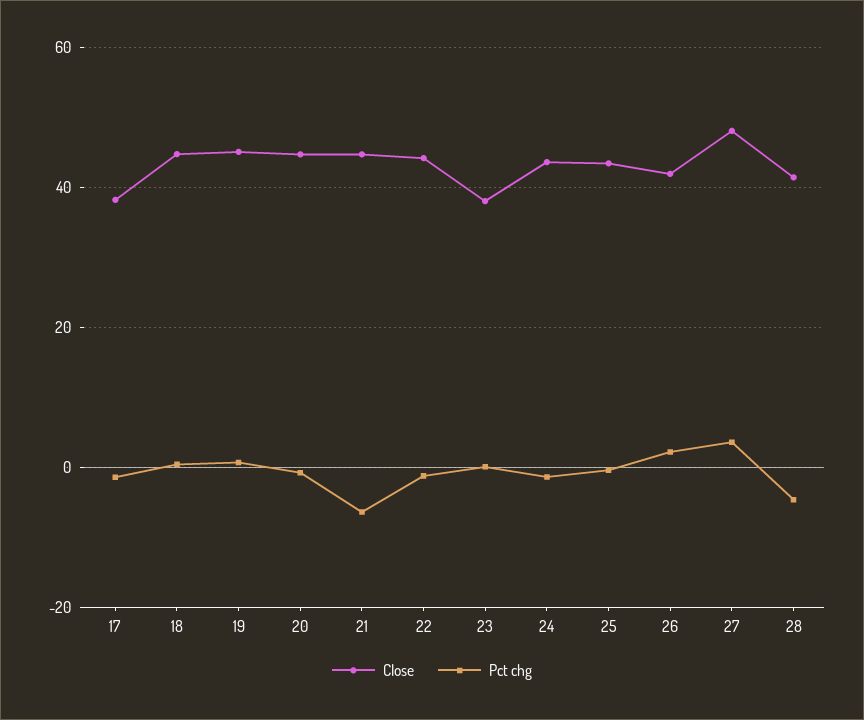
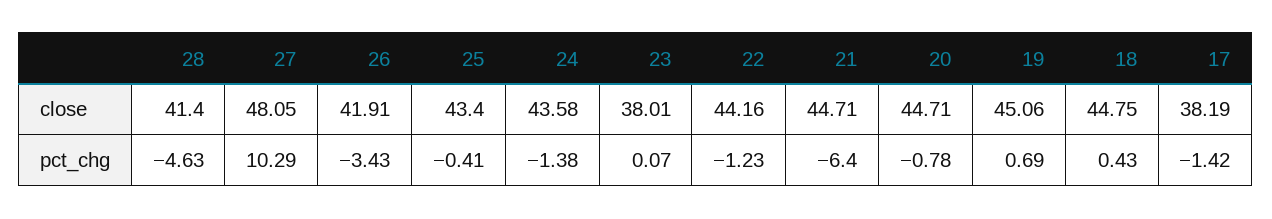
Pct chg, 26: 2 -> -3.43
Pct chg, 27: 4 -> 10.29

